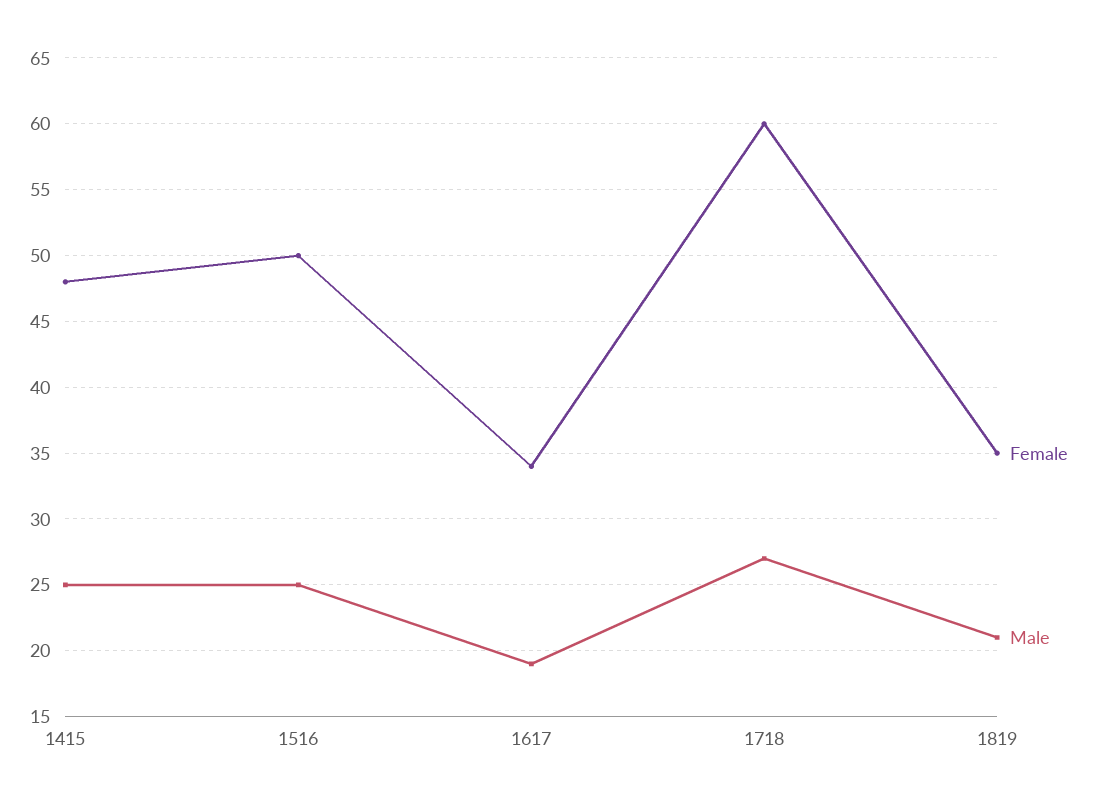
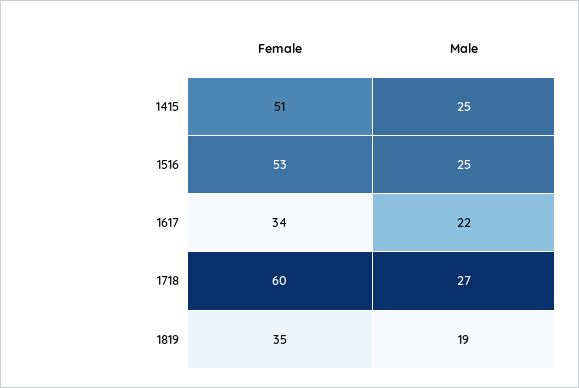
Female, 1415: 48 -> 51
Female, 1516: 50 -> 53
Male, 1617: 19 -> 22
Male, 1819: 21 -> 19

